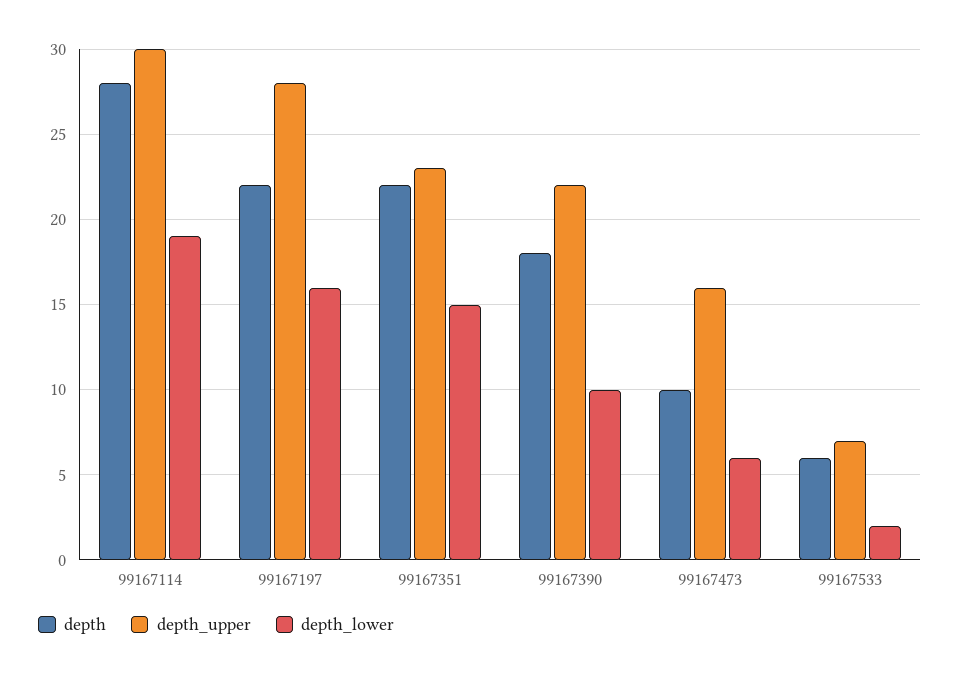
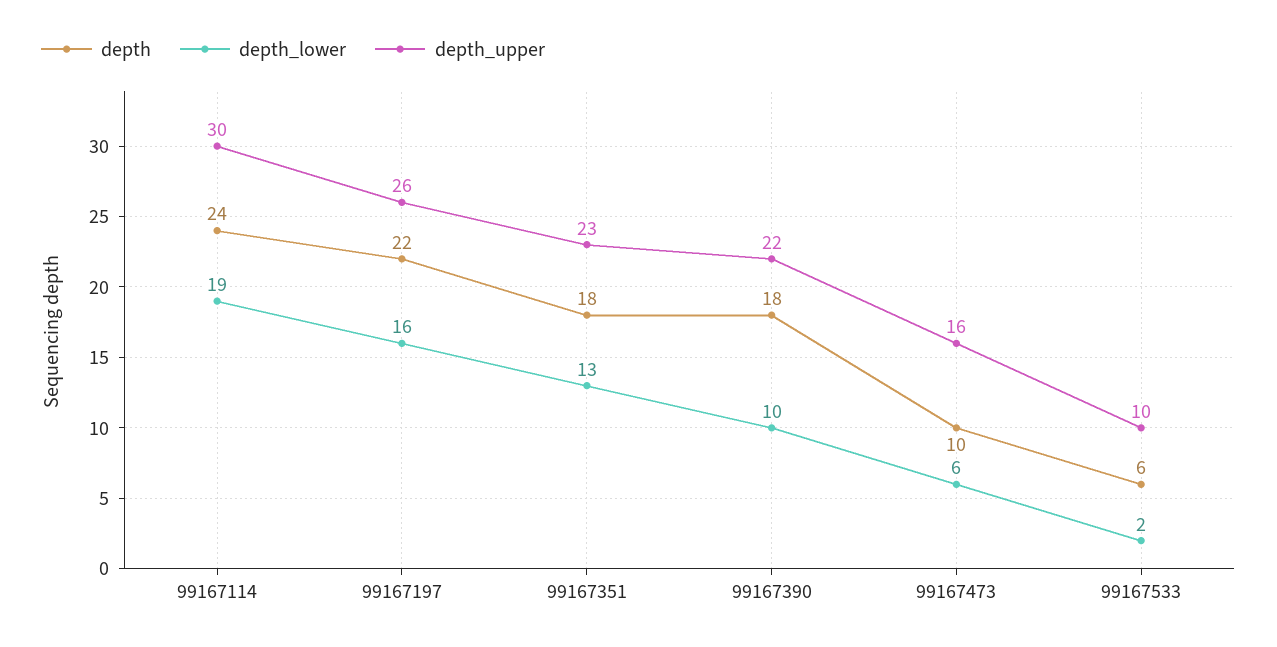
depth, 99167114: 28 -> 24
depth_upper, 99167197: 28 -> 26
depth, 99167351: 22 -> 18
depth_lower, 99167351: 15 -> 13
depth_upper, 99167533: 7 -> 10

